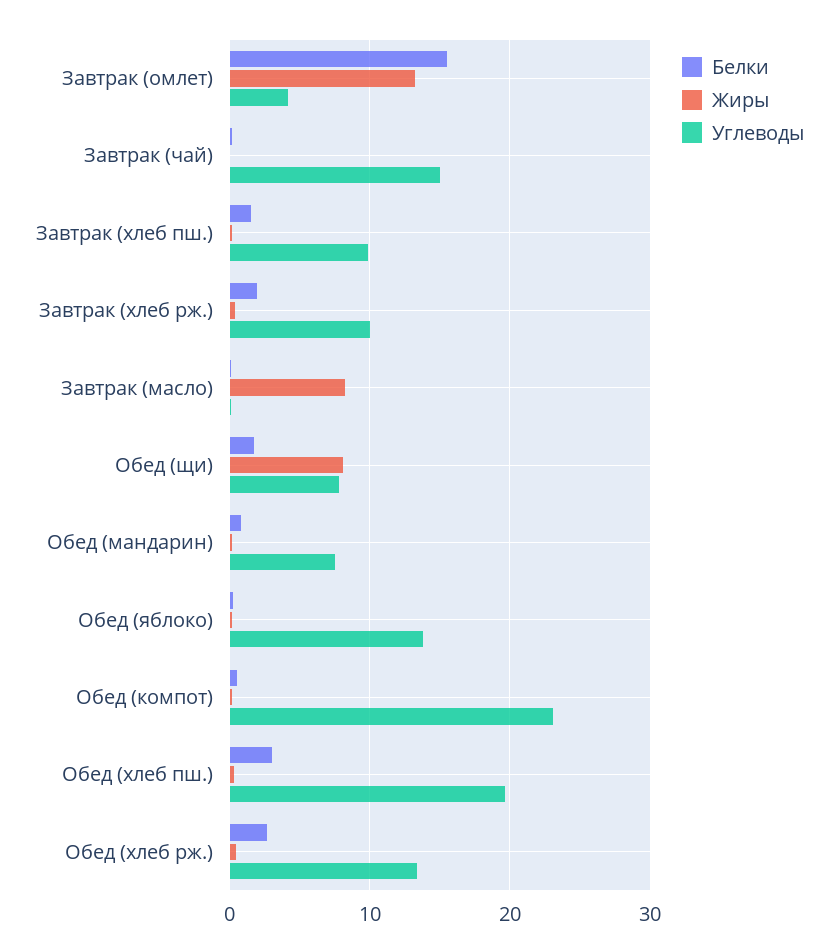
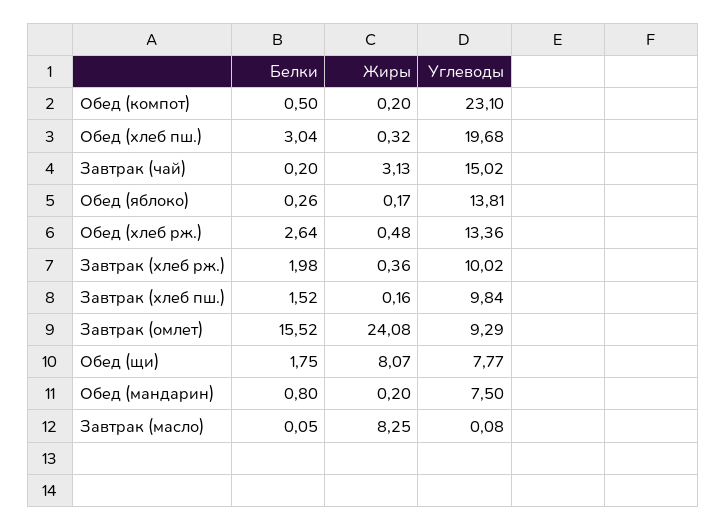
Жиры, Завтрак (омлет): 13 -> 24.08
Углеводы, Завтрак (омлет): 4 -> 9.29
Жиры, Завтрак (чай): 0 -> 3.13

